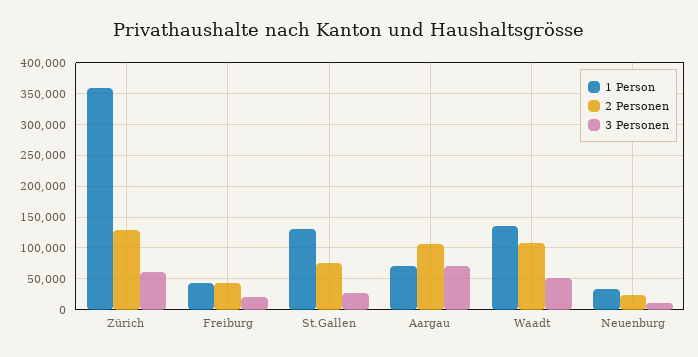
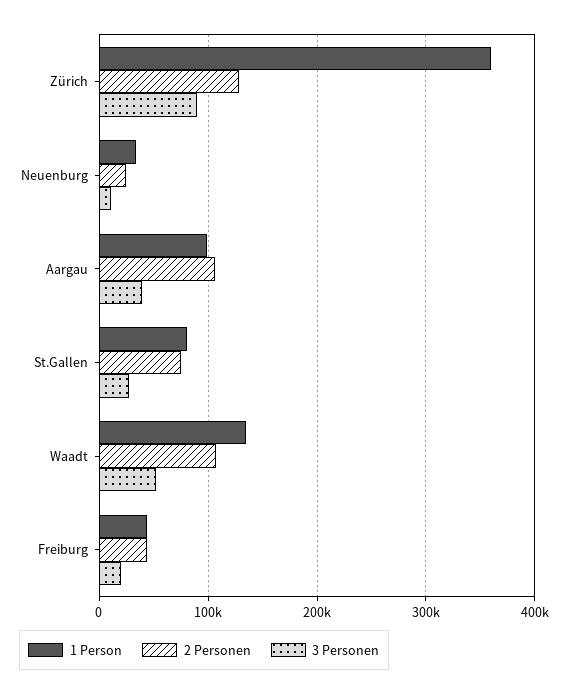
3 Personen, Zürich: 60000 -> 90000
1 Person, St.Gallen: 130000 -> 80000
1 Person, Aargau: 70000 -> 100000
3 Personen, Aargau: 70000 -> 40000

